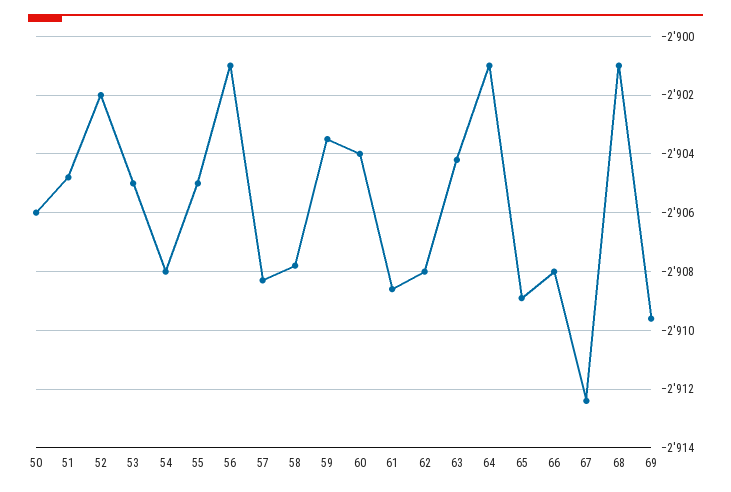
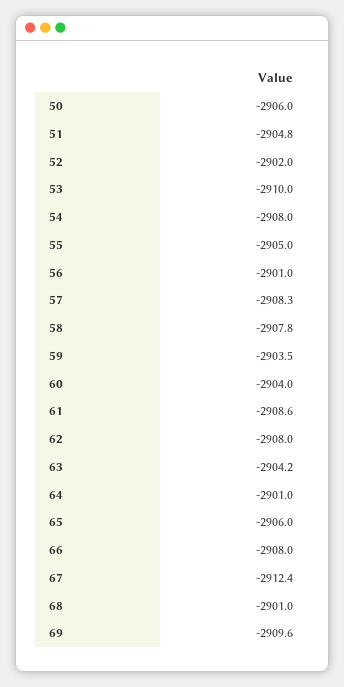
53: -2905 -> -2910
65: -2909 -> -2906

